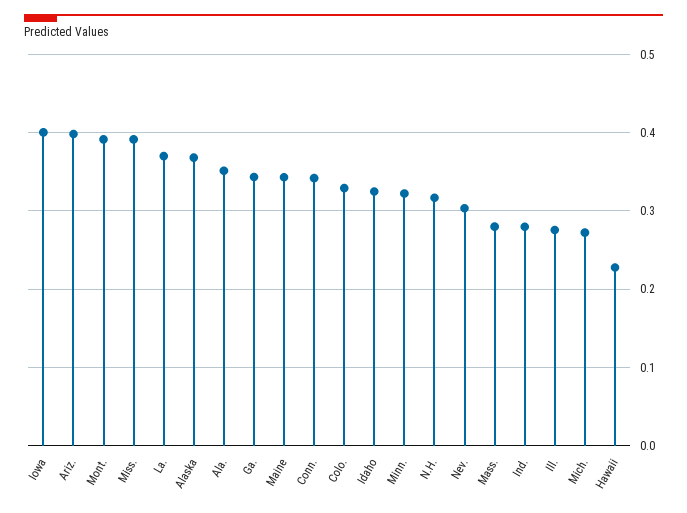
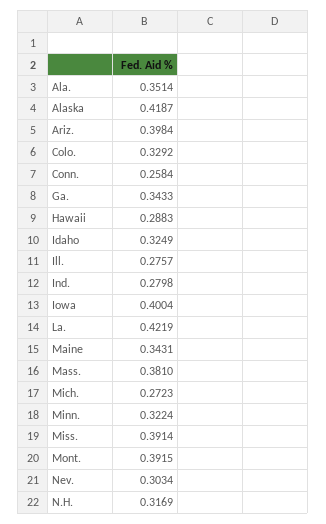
La.: 0.37 -> 0.4219
Alaska: 0.37 -> 0.4187
Conn.: 0.34 -> 0.2584
Mass.: 0.28 -> 0.381
Hawaii: 0.23 -> 0.2883

